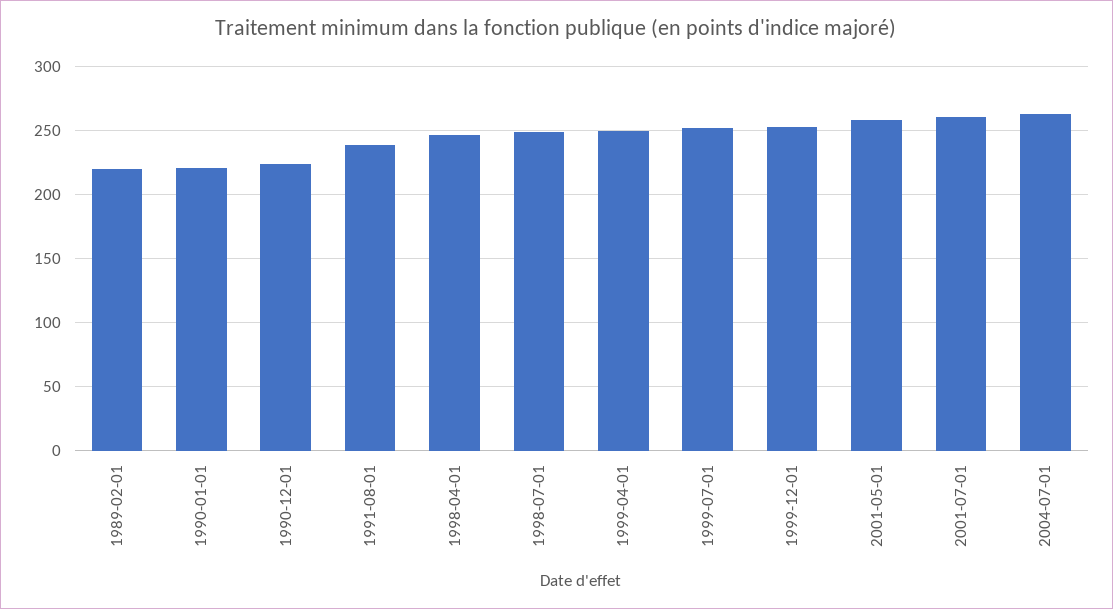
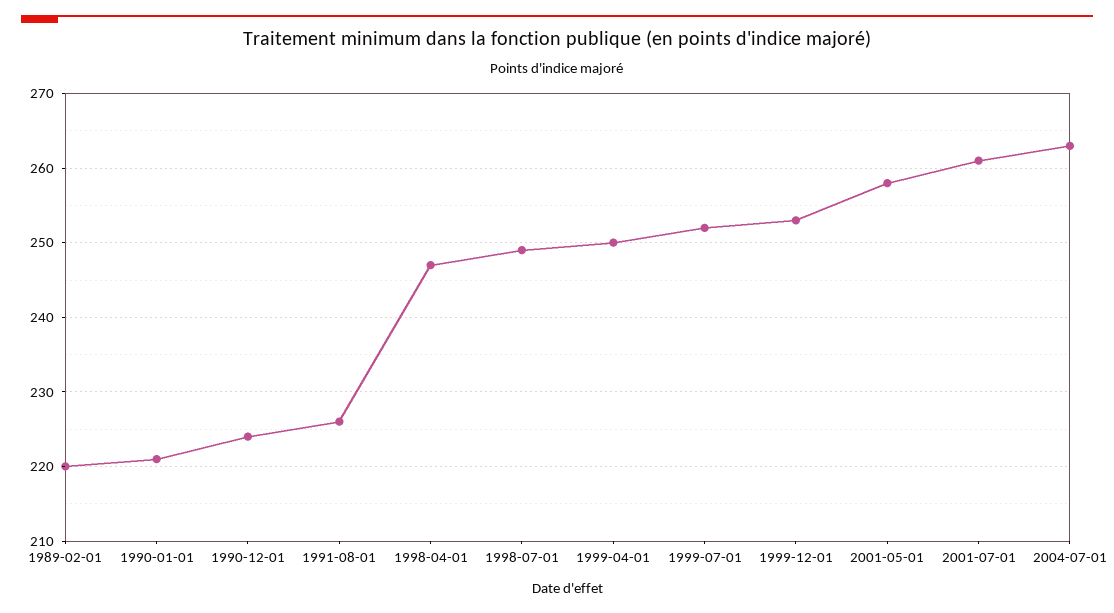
1991-08-01: 240 -> 226

